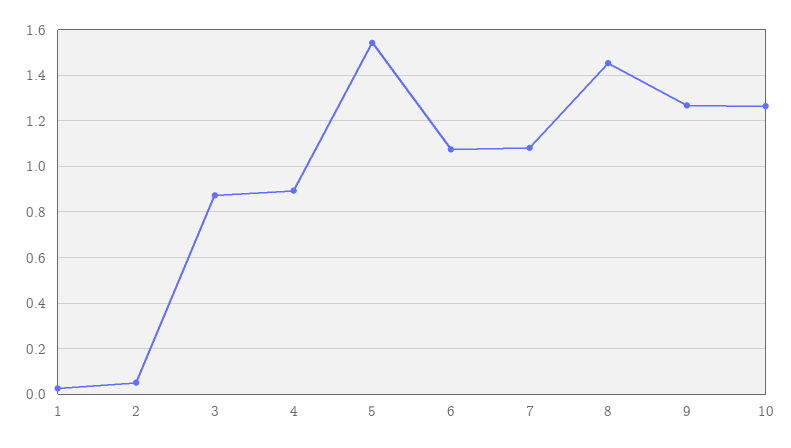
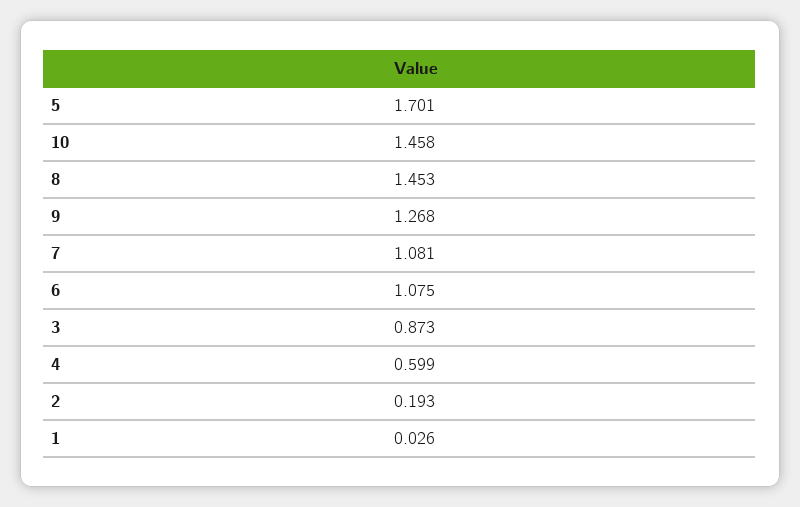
2: 0.05 -> 0.193
4: 0.9 -> 0.599
5: 1.55 -> 1.701
10: 1.25 -> 1.458

